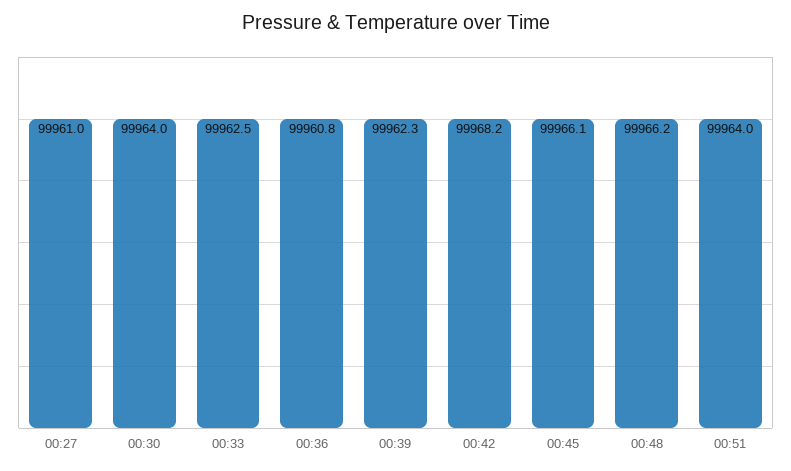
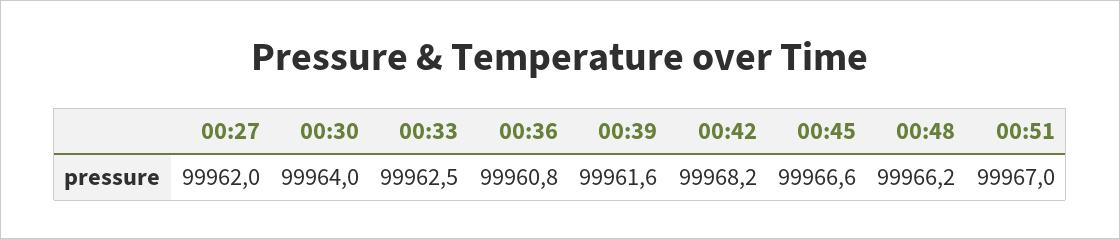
00:27: 99961 -> 99962
00:39: 99962.3 -> 99961.6
00:45: 99966.1 -> 99966.6
00:51: 99964 -> 99967

